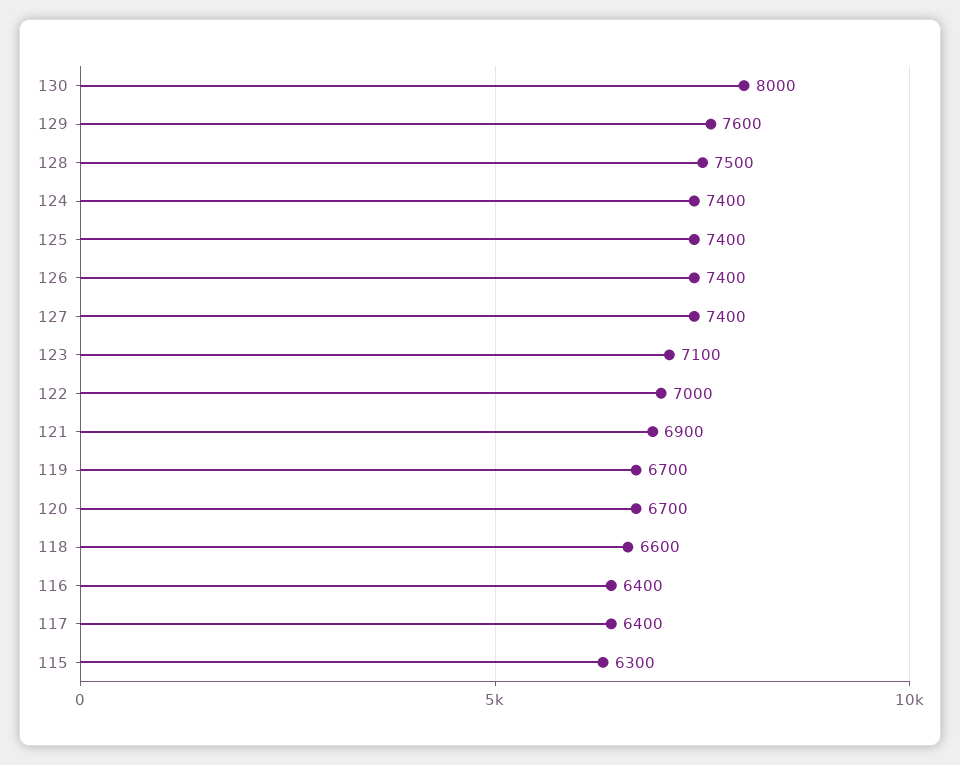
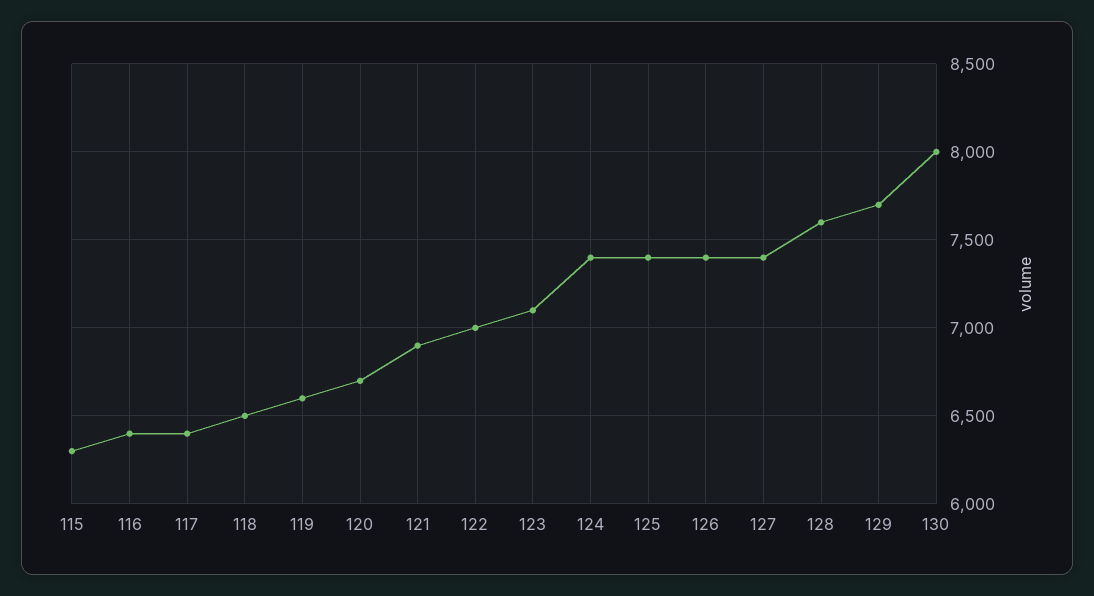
129: 7600 -> 7700
128: 7500 -> 7600
119: 6700 -> 6600
118: 6600 -> 6500

